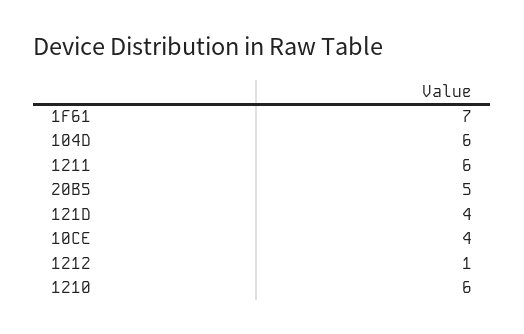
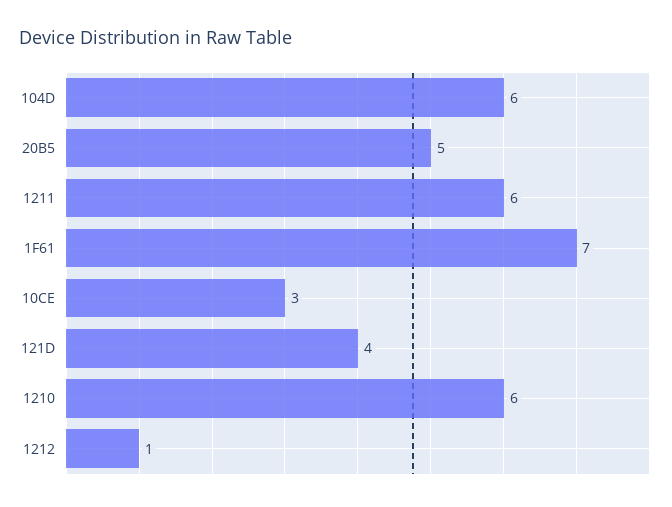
10CE: 4 -> 3

